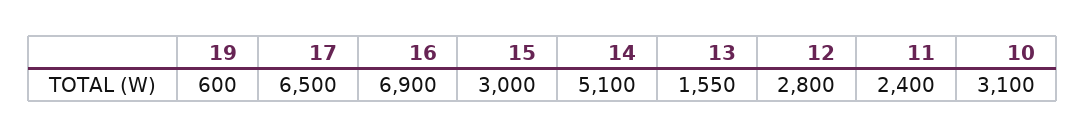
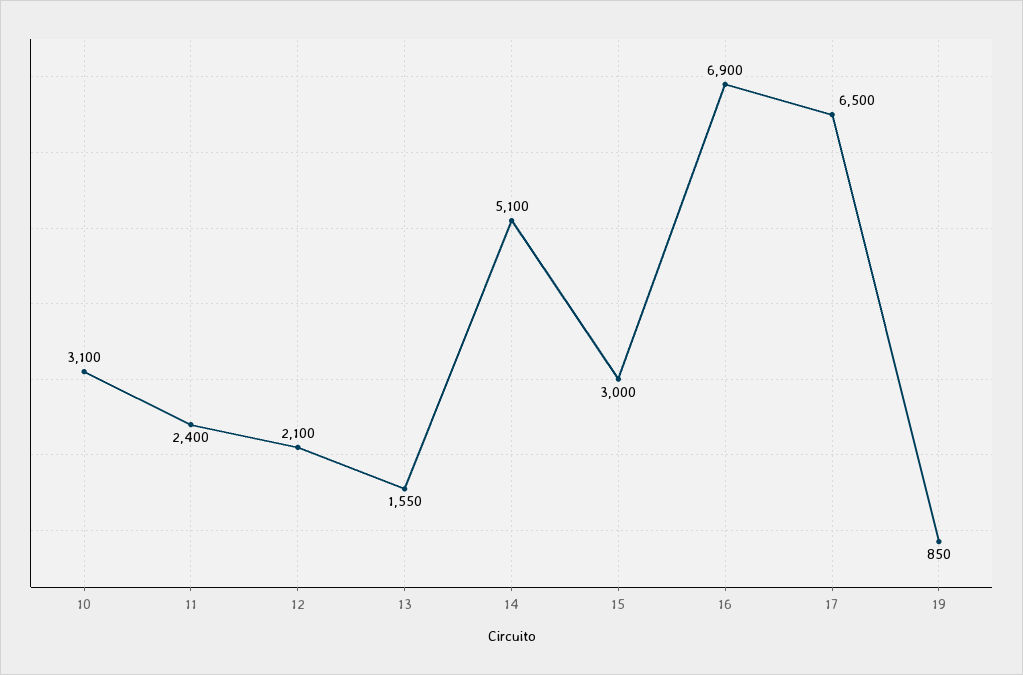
19: 600 -> 850
12: 2800 -> 2100

